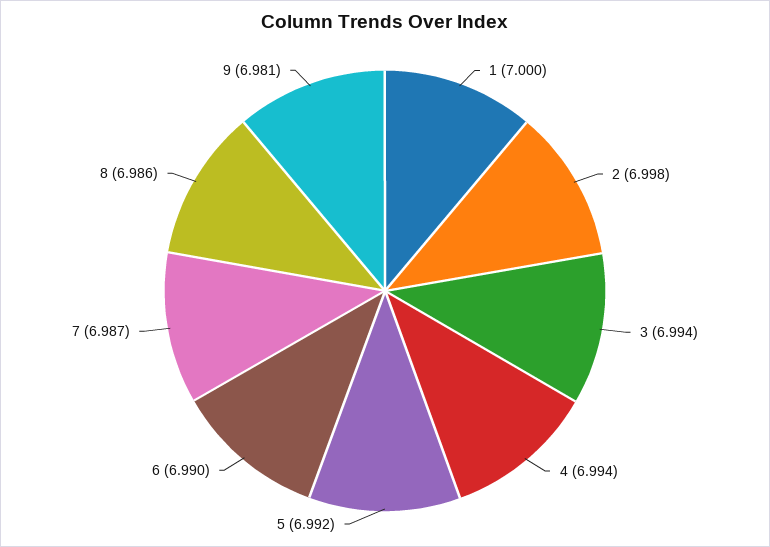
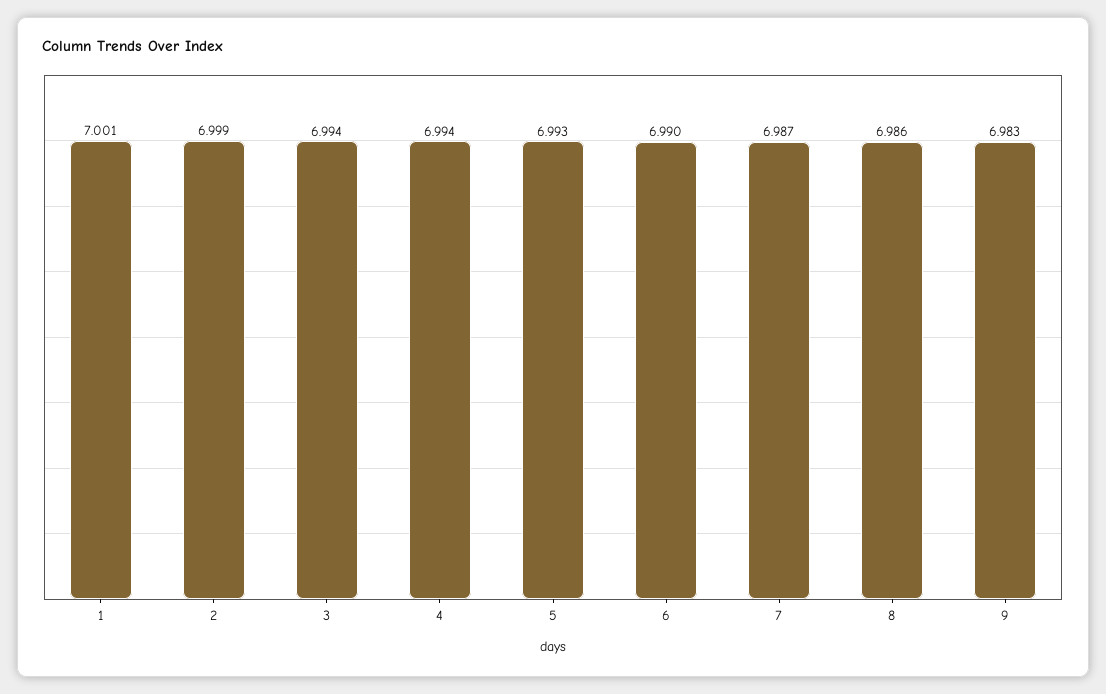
1: 7 -> 7.001
2: 6.998 -> 6.999
5: 6.992 -> 6.993
9: 6.981 -> 6.983

